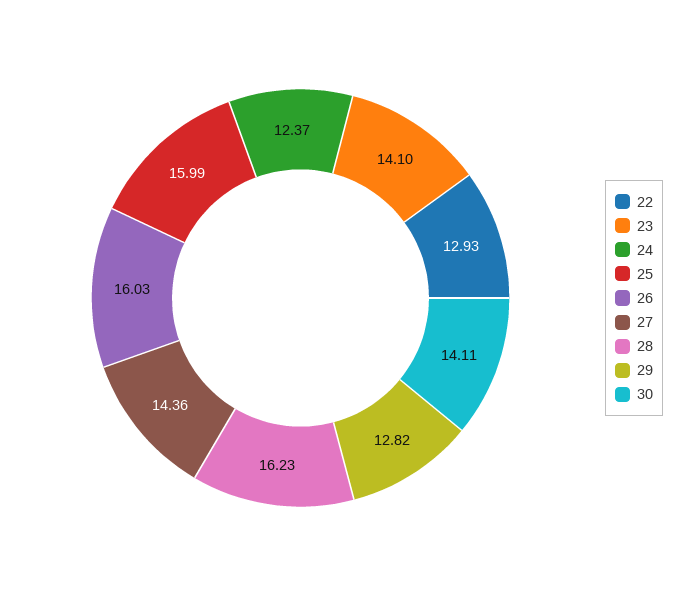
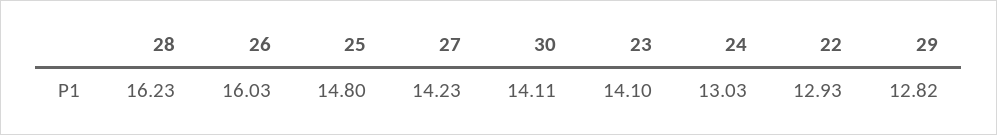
24: 12.37 -> 13.03
25: 15.99 -> 14.8
27: 14.36 -> 14.23

